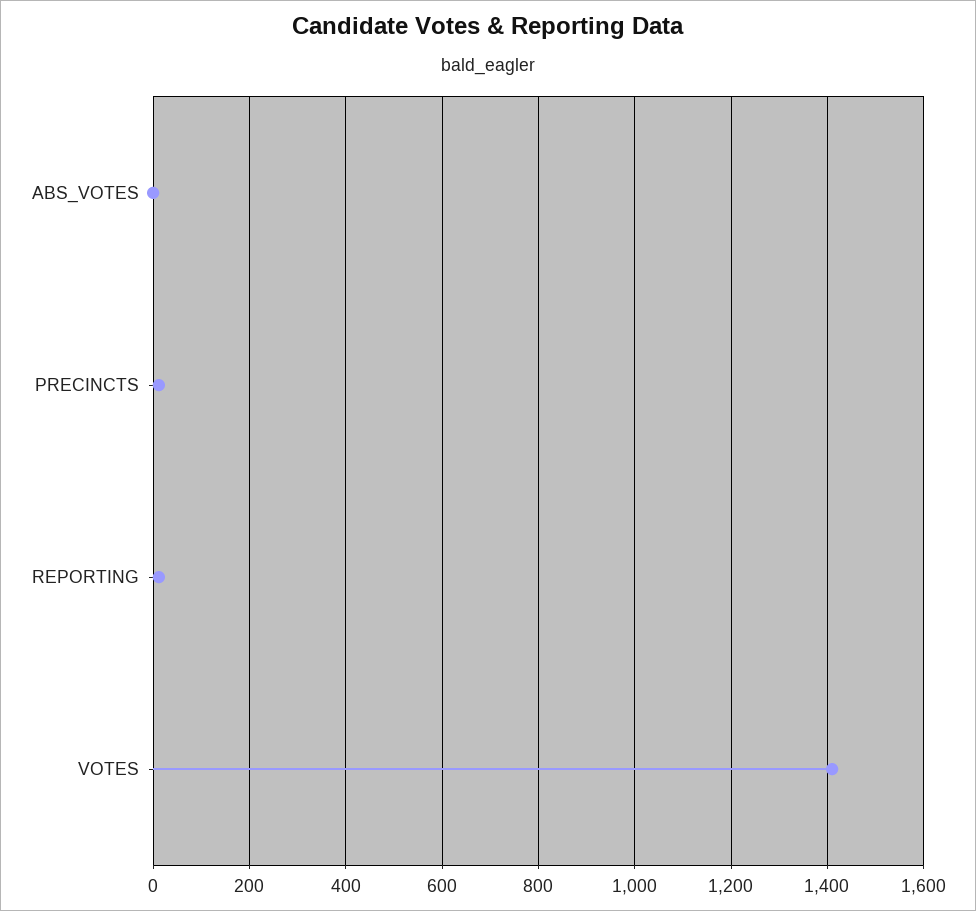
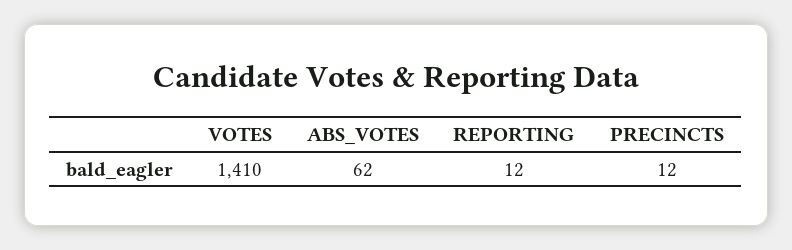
ABS_VOTES: 0 -> 62

